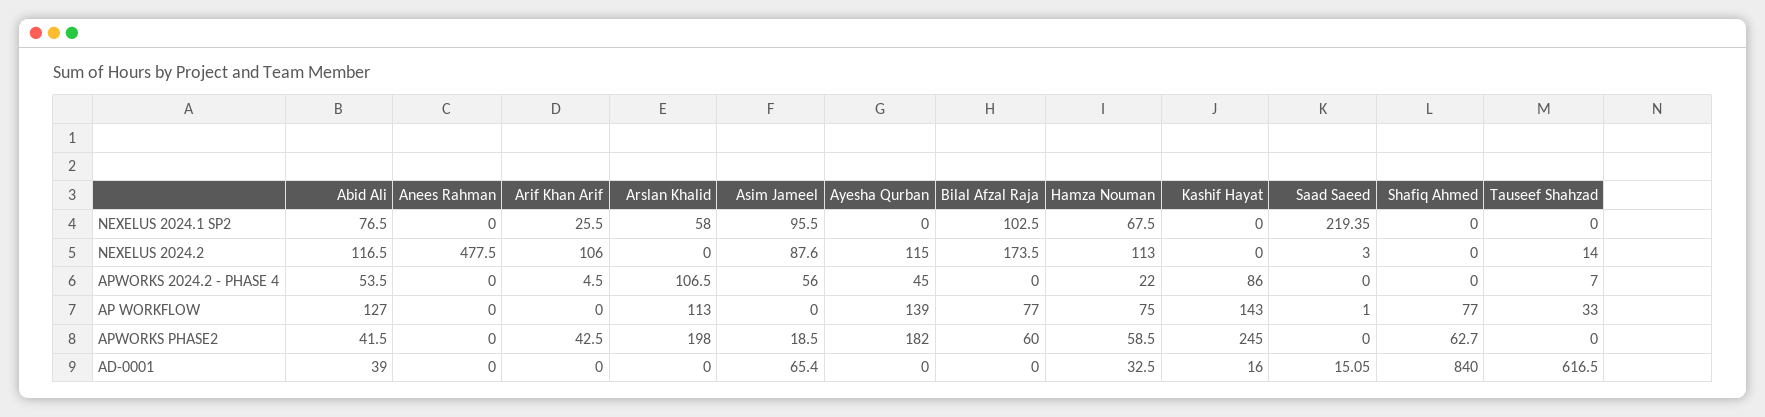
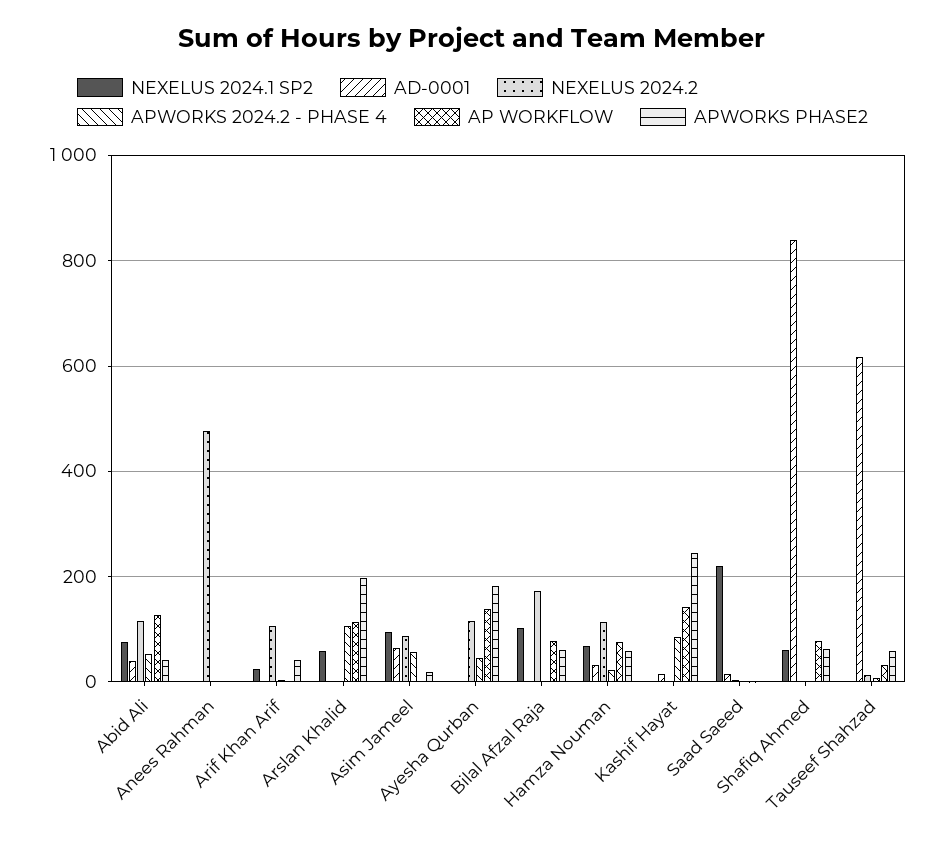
NEXELUS 2024.1 SP2, Shafiq Ahmed: 0 -> 60
APWORKS PHASE2, Tauseef Shahzad: 0 -> 60

